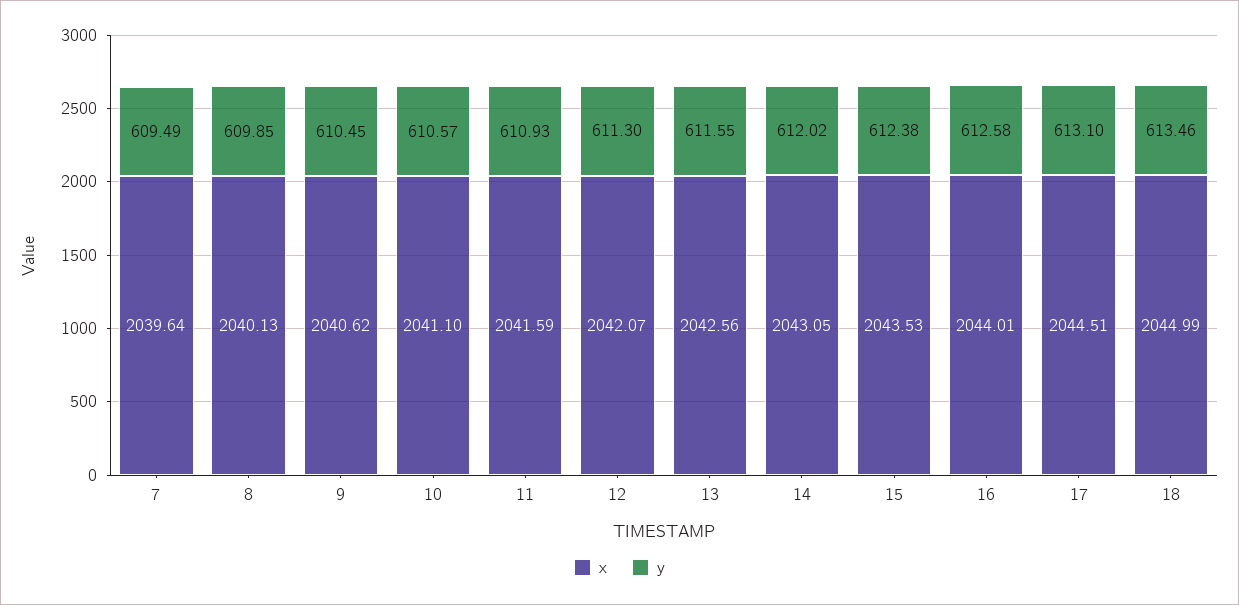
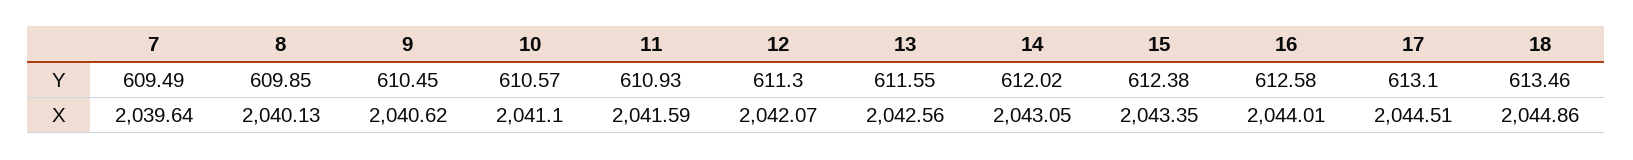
x, 15: 2043.53 -> 2043.35
x, 18: 2044.99 -> 2044.86

